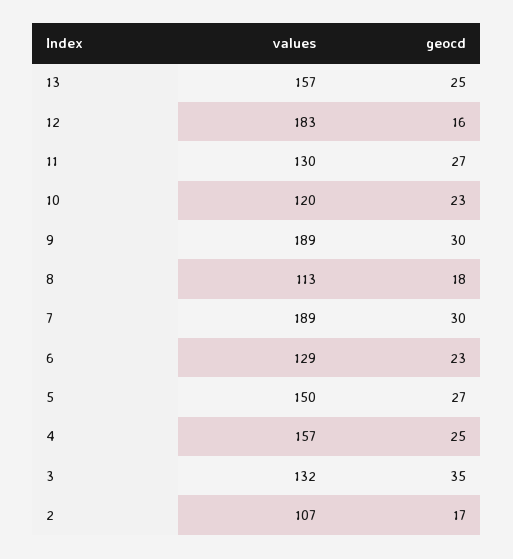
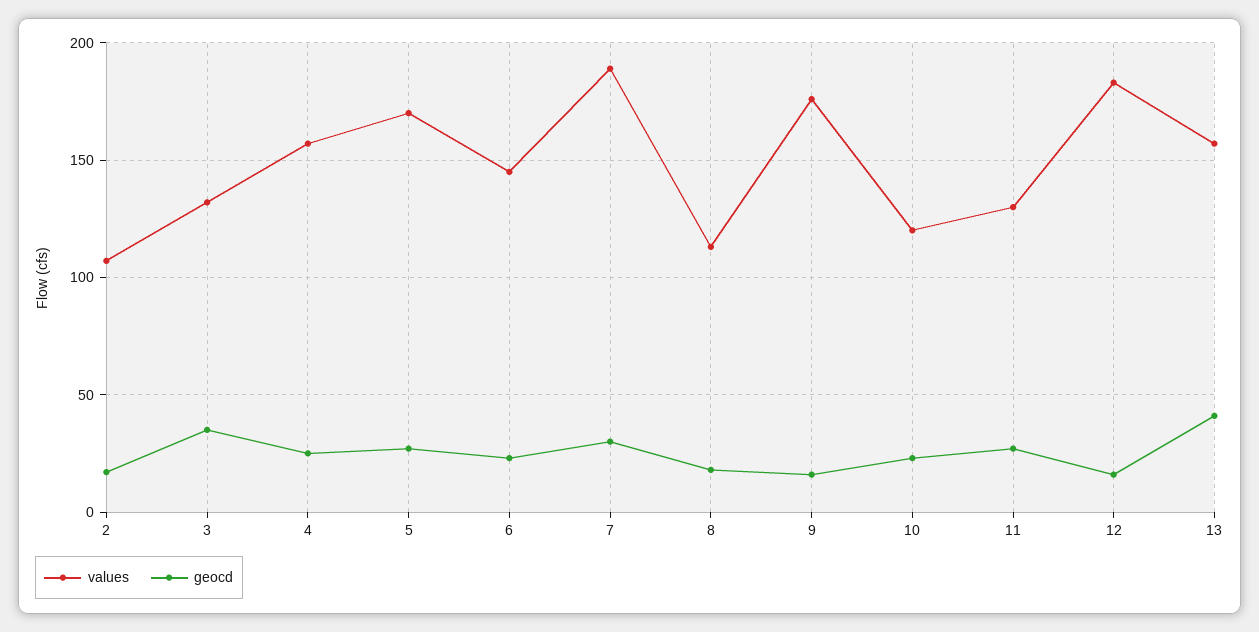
geocd, 13: 25 -> 40
values, 9: 189 -> 175
geocd, 9: 30 -> 15
values, 6: 129 -> 145
values, 5: 150 -> 170

